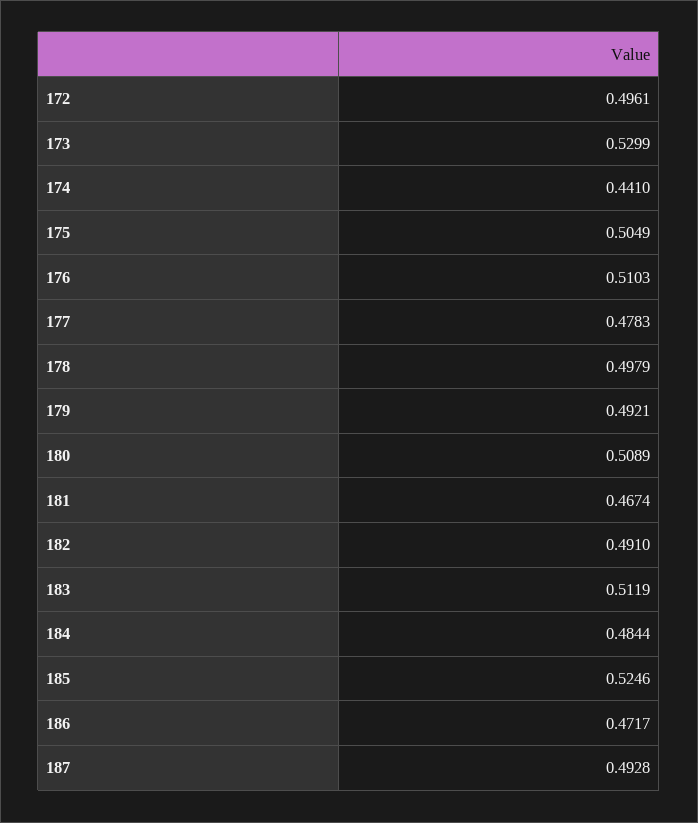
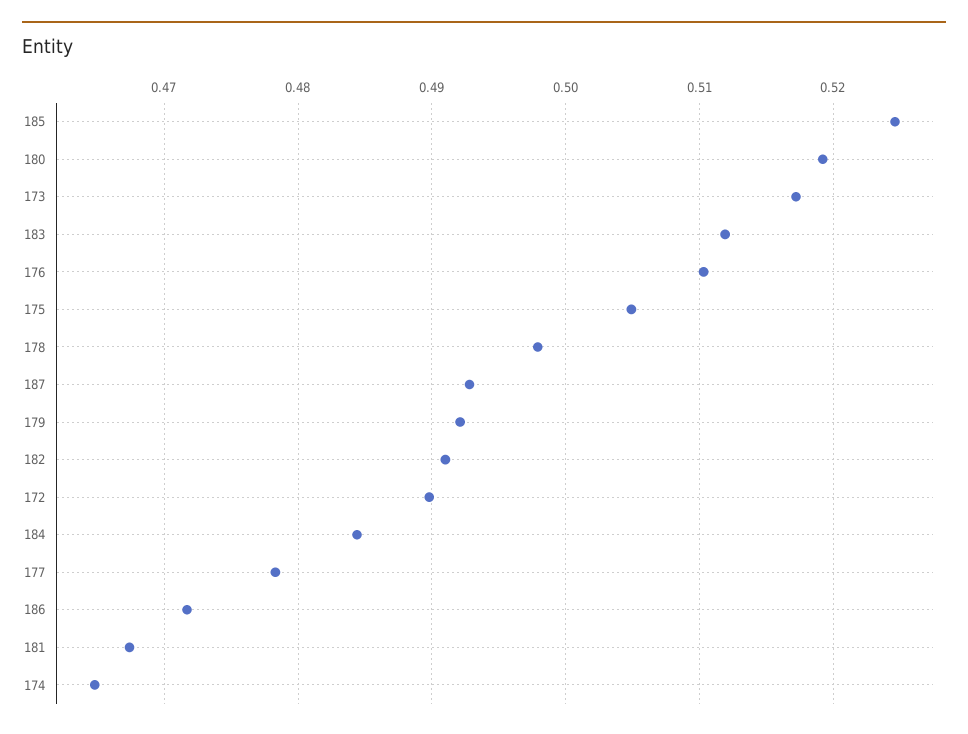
172: 0.4961 -> 0.49
173: 0.5299 -> 0.517
174: 0.441 -> 0.465
180: 0.5089 -> 0.519

